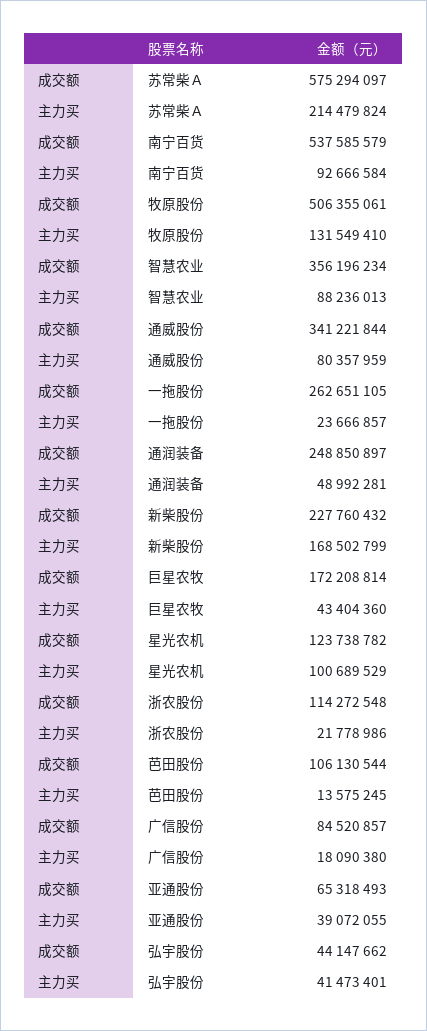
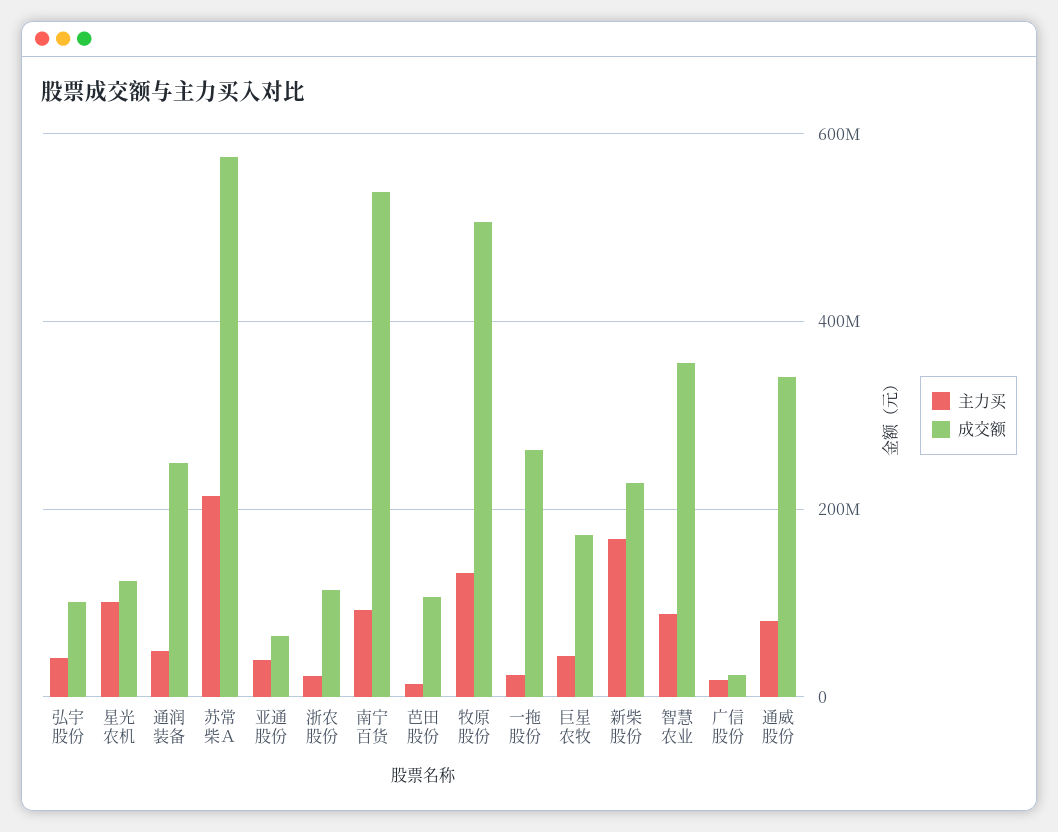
成交额, 广信股份: 84520857 -> 20000000
成交额, 弘宇股份: 44147662 -> 100000000

